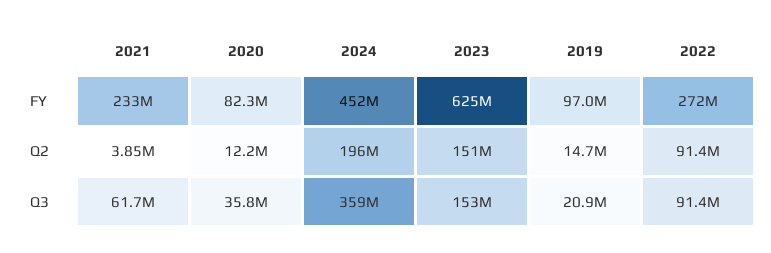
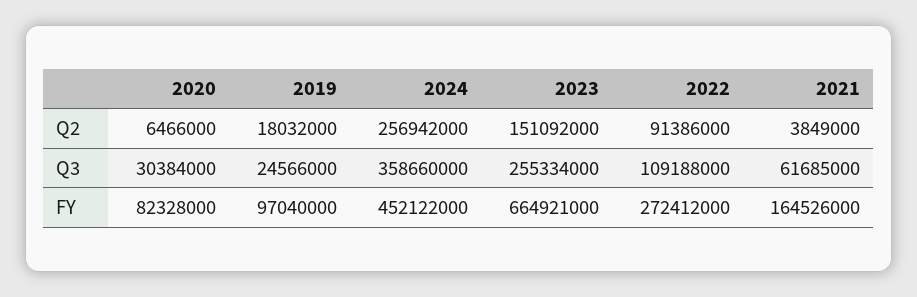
2021, FY: 233000000 -> 164526000
2023, FY: 625000000 -> 664921000
2020, Q2: 12200000 -> 6466000
2024, Q2: 196000000 -> 256942000
2019, Q2: 14700000 -> 18032000
2020, Q3: 35800000 -> 30384000
2023, Q3: 153000000 -> 255334000
2019, Q3: 20900000 -> 24566000
2022, Q3: 91400000 -> 109188000

